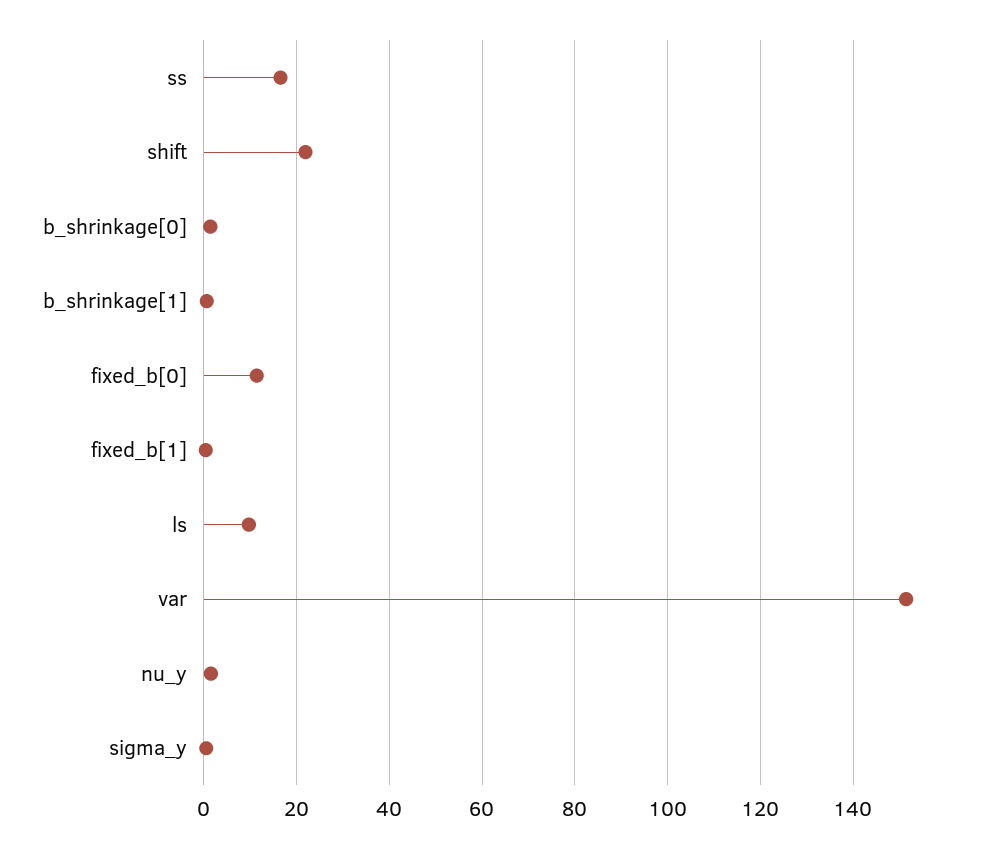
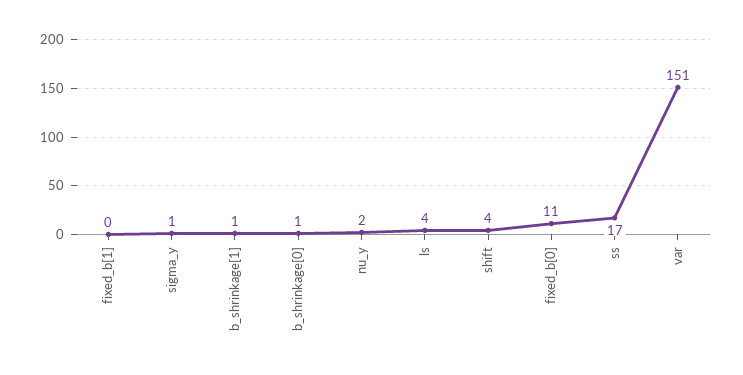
shift: 22 -> 4
ls: 10 -> 4

